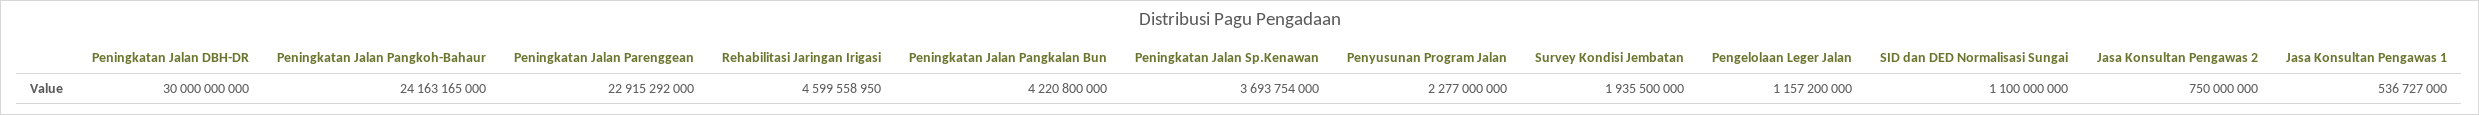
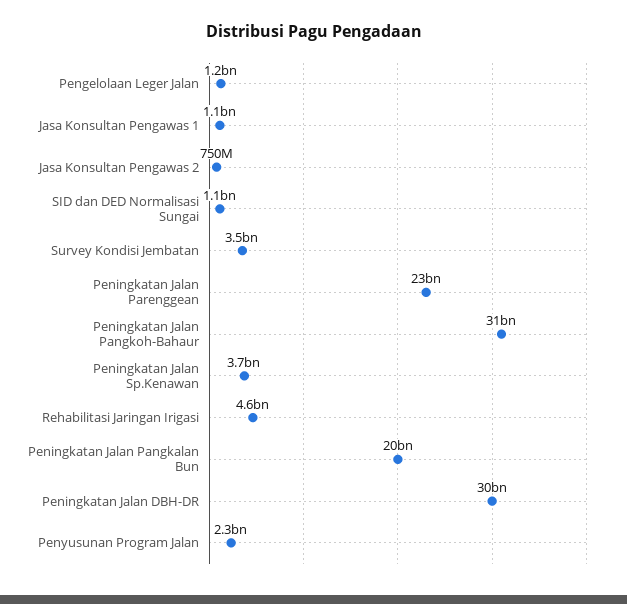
Peningkatan Jalan Pangkoh-Bahaur: 24163165000 -> 31000000000
Peningkatan Jalan Pangkalan Bun: 4220800000 -> 20000000000
Survey Kondisi Jembatan: 1935500000 -> 3500000000
Jasa Konsultan Pengawas 1: 536727000 -> 1100000000

